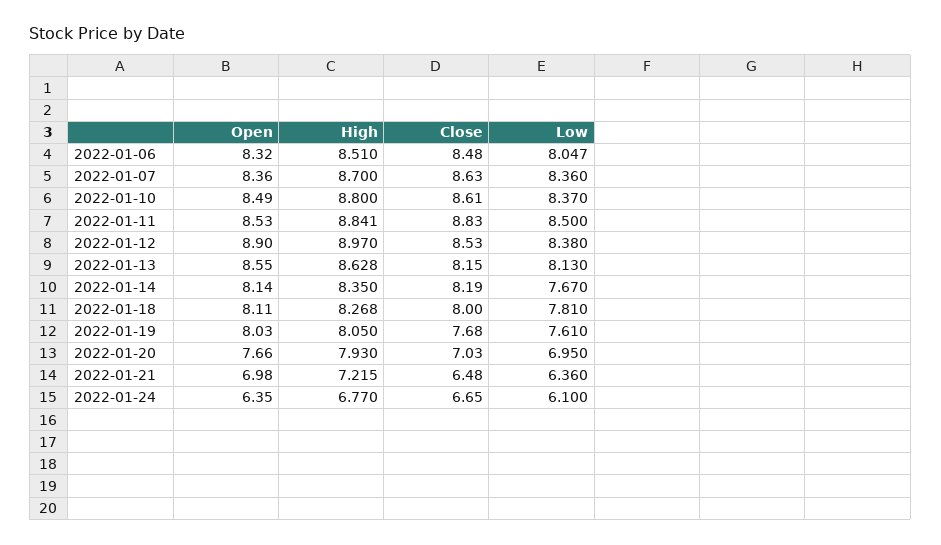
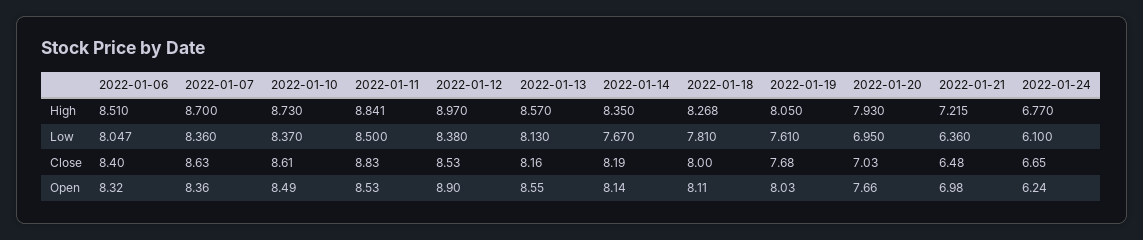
Close, 2022-01-06: 8.48 -> 8.4
High, 2022-01-10: 8.8 -> 8.73
High, 2022-01-13: 8.628 -> 8.57
Close, 2022-01-13: 8.15 -> 8.16
Open, 2022-01-24: 6.35 -> 6.24

